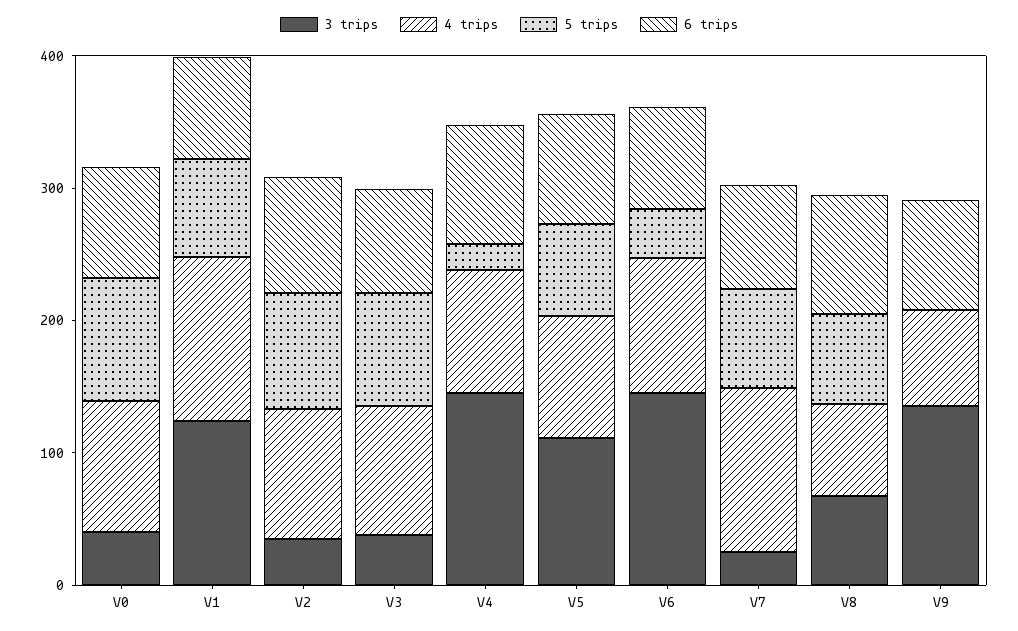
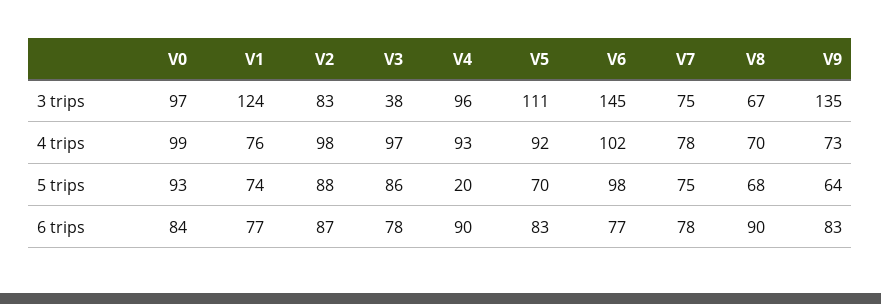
3 trips, V0: 40 -> 97
4 trips, V1: 120 -> 76
3 trips, V2: 40 -> 83
3 trips, V4: 140 -> 96
5 trips, V6: 40 -> 98
3 trips, V7: 20 -> 75
4 trips, V7: 120 -> 78
5 trips, V9: 0 -> 64

